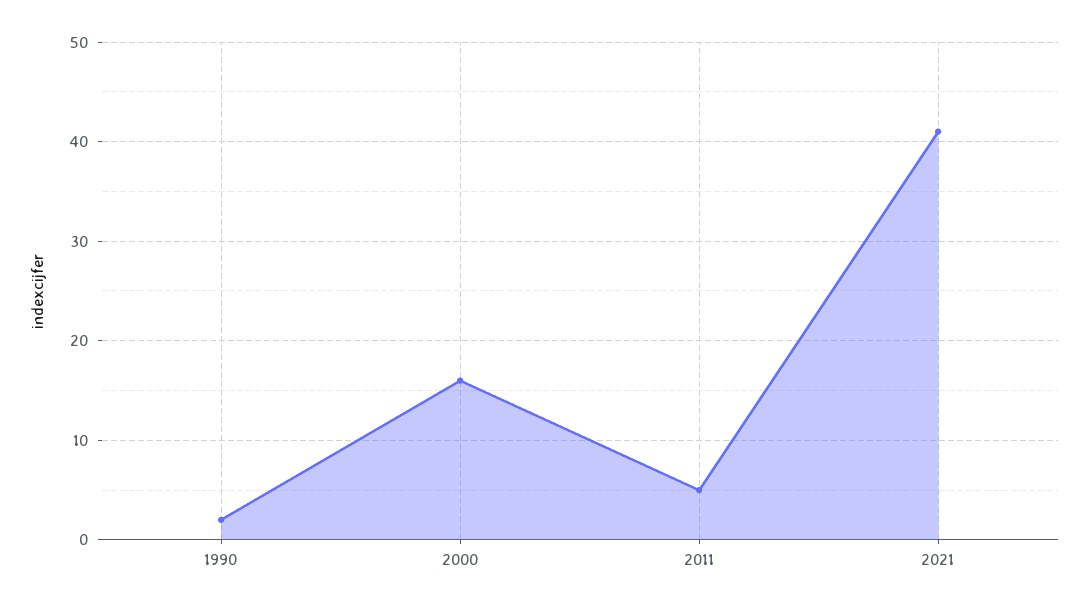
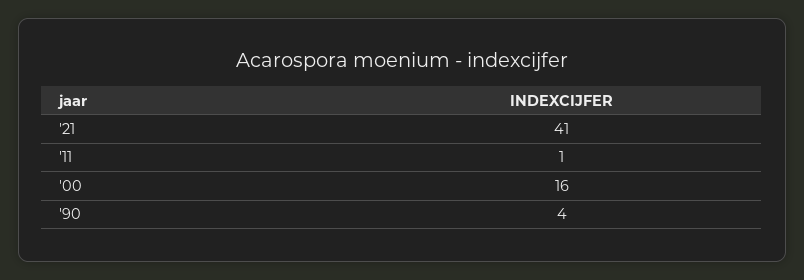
1990: 2 -> 4
2011: 5 -> 1

